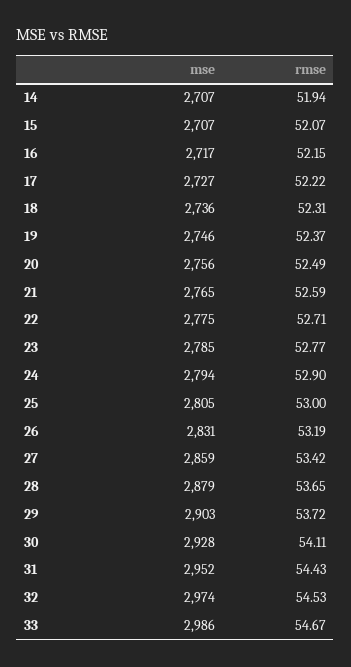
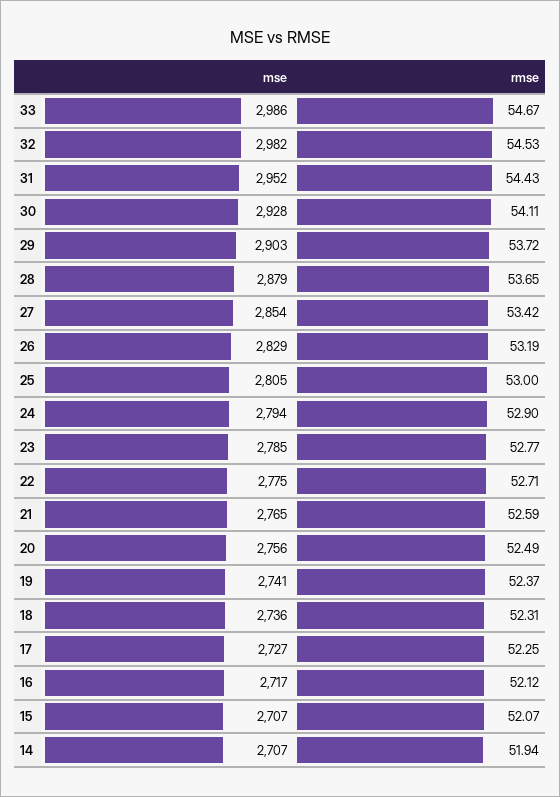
rmse, 16: 52.15 -> 52.12
rmse, 17: 52.22 -> 52.25
mse, 19: 2746 -> 2741
mse, 26: 2831 -> 2829
mse, 27: 2859 -> 2854
mse, 32: 2974 -> 2982

